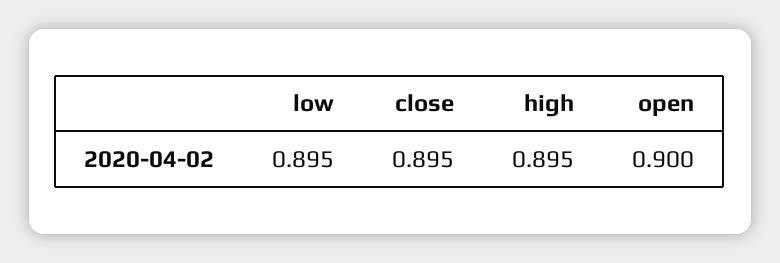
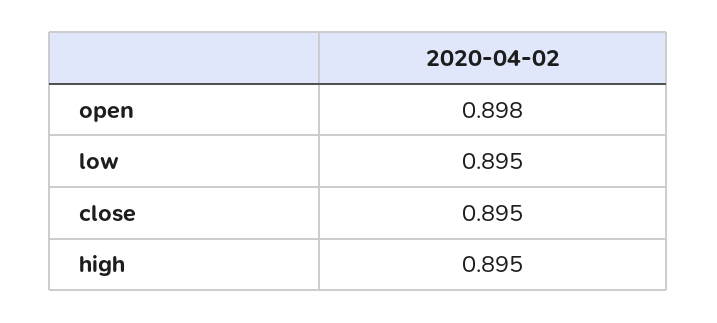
open: 0.9 -> 0.898

